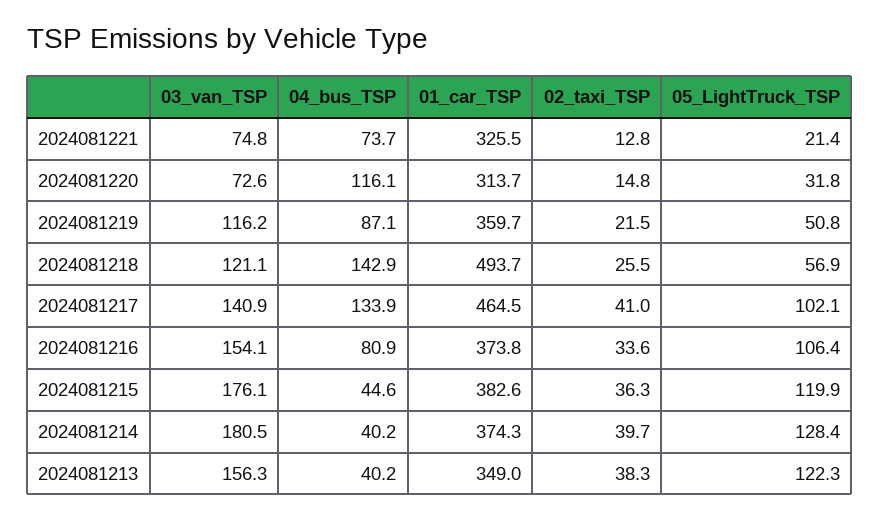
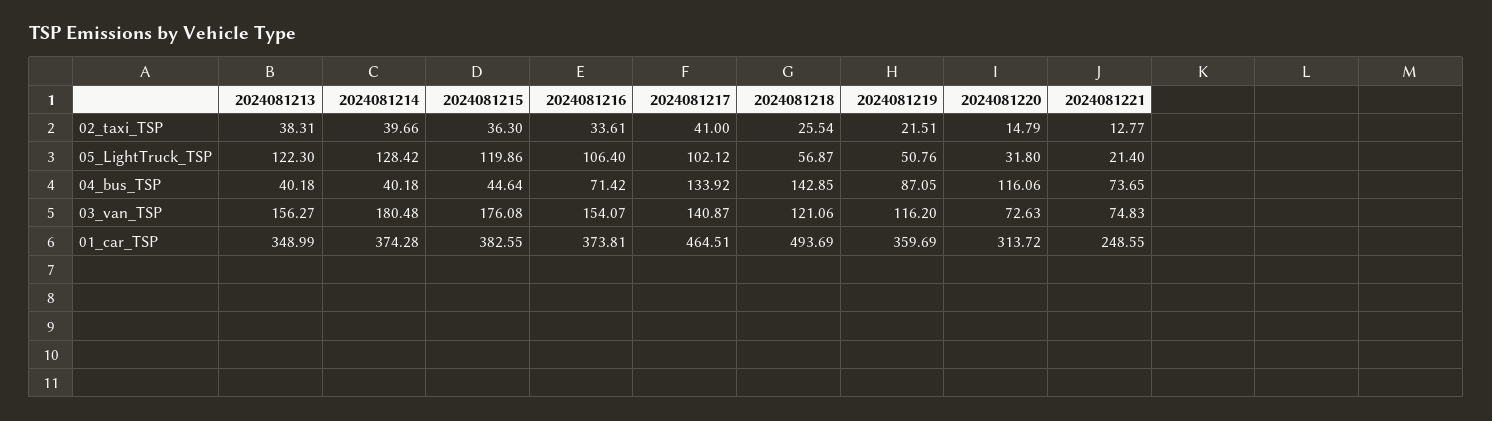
01_car_TSP, 2024081221: 325.5 -> 248.55
04_bus_TSP, 2024081216: 80.9 -> 71.42

